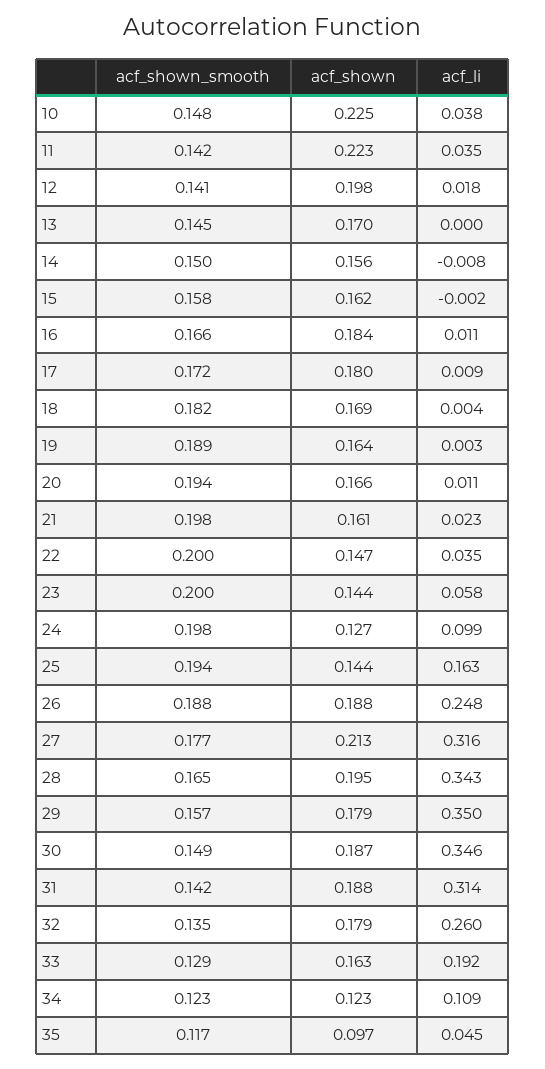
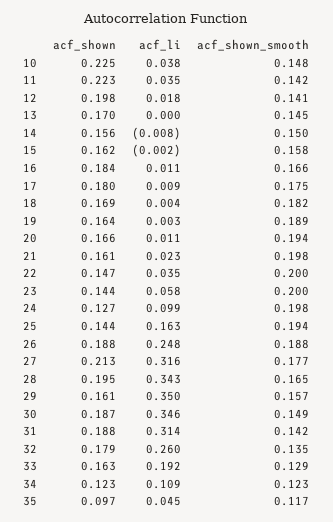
acf_shown_smooth, 17: 0.172 -> 0.175
acf_shown, 29: 0.179 -> 0.161

